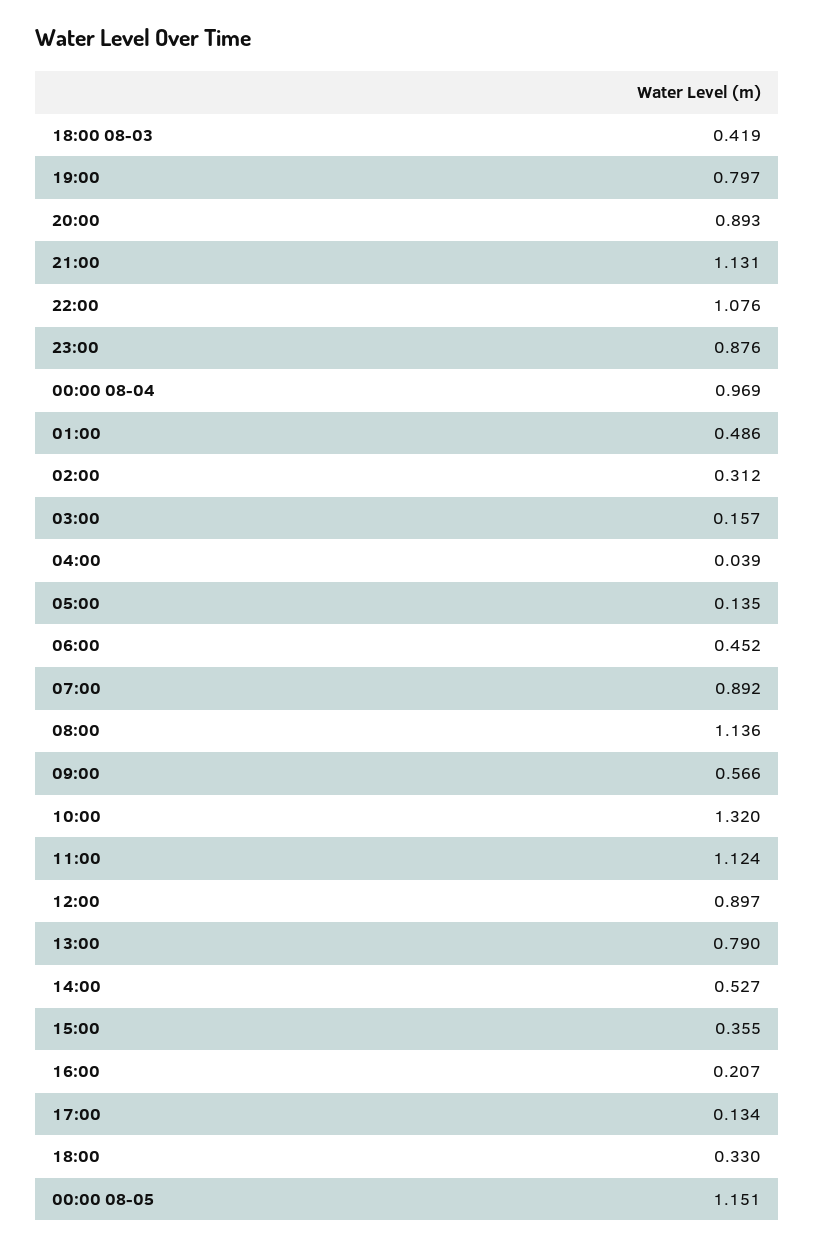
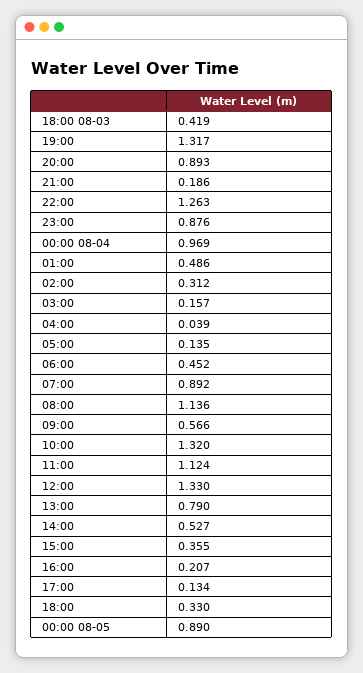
19:00: 0.797 -> 1.317
21:00: 1.131 -> 0.186
22:00: 1.076 -> 1.263
12:00: 0.897 -> 1.33
00:00 08-05: 1.151 -> 0.89

